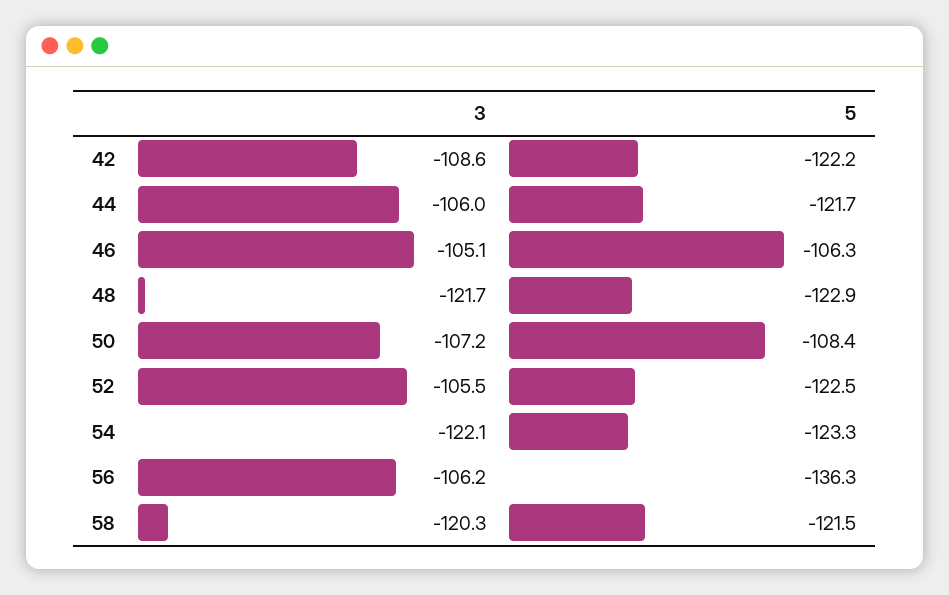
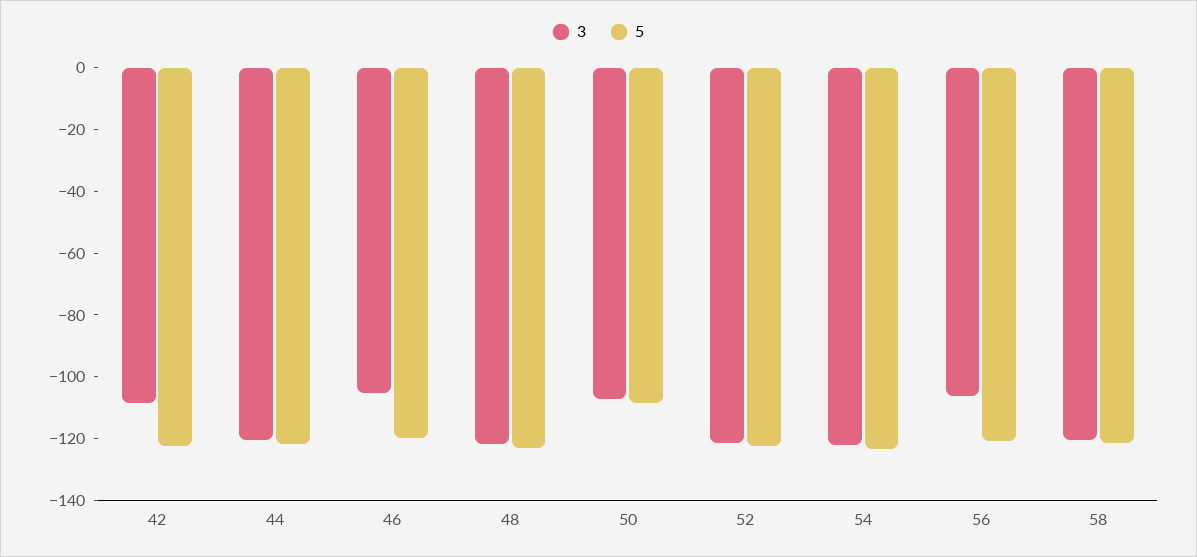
3, 44: -106 -> -120
5, 46: -106.3 -> -120
3, 52: -105.5 -> -120
5, 56: -136.3 -> -120

